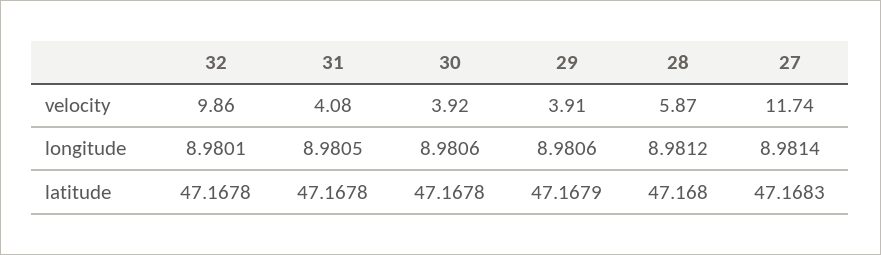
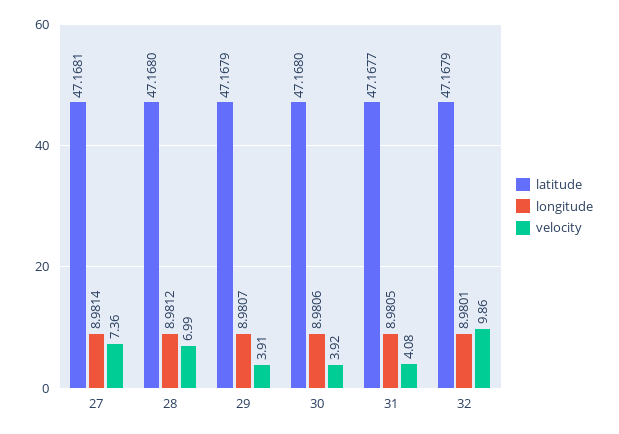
velocity, 28: 5.87 -> 6.99
velocity, 27: 11.74 -> 7.36
longitude, 29: 8.9806 -> 8.9807
latitude, 32: 47.1678 -> 47.1679
latitude, 31: 47.1678 -> 47.1677
latitude, 30: 47.1678 -> 47.168
latitude, 27: 47.1683 -> 47.1681

